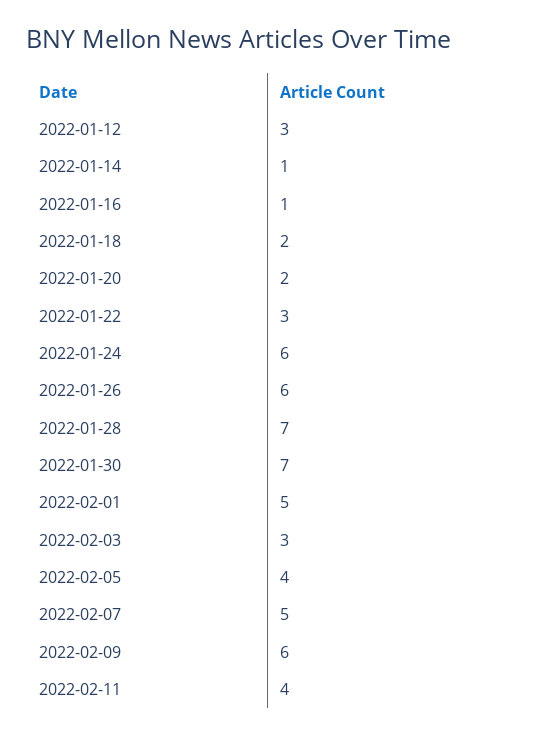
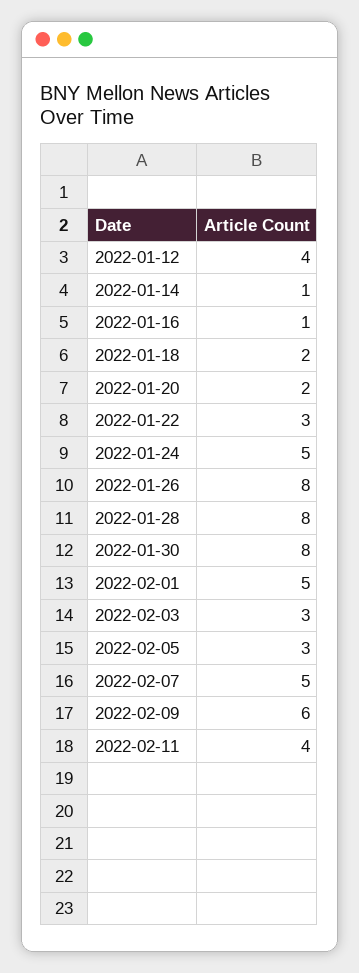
2022-01-12: 3 -> 4
2022-01-24: 6 -> 5
2022-01-26: 6 -> 8
2022-01-28: 7 -> 8
2022-01-30: 7 -> 8
2022-02-05: 4 -> 3

